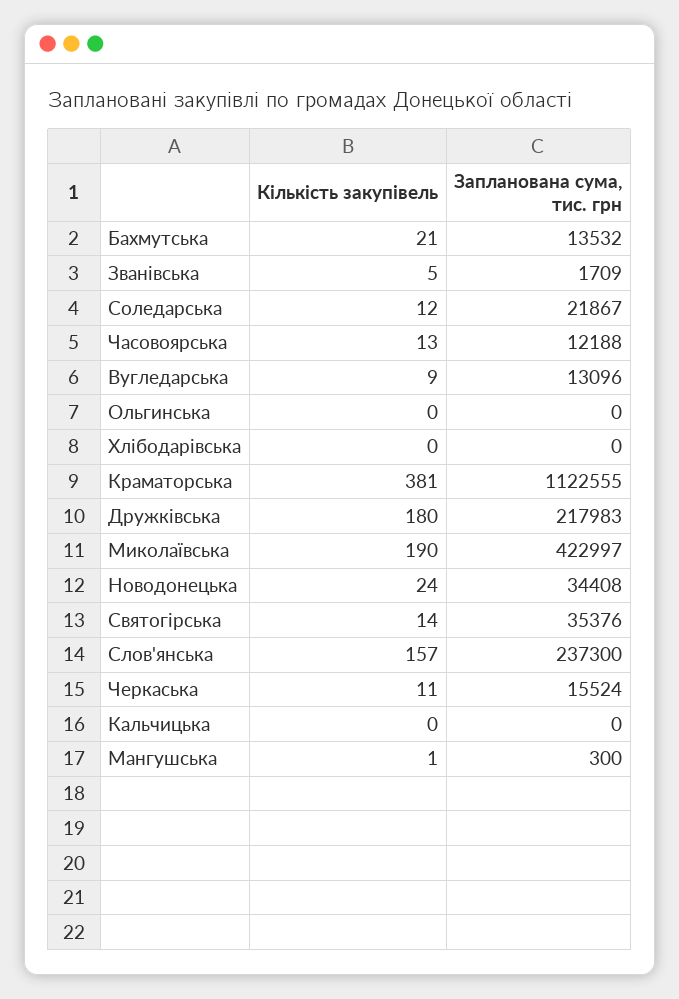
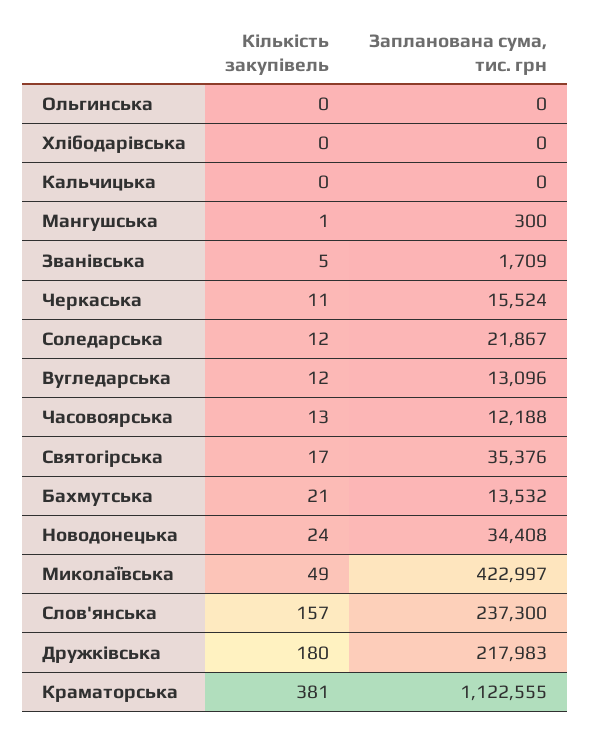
Кількість закупівель, Вугледарська: 9 -> 12
Кількість закупівель, Миколаївська: 190 -> 49
Кількість закупівель, Святогірська: 14 -> 17

